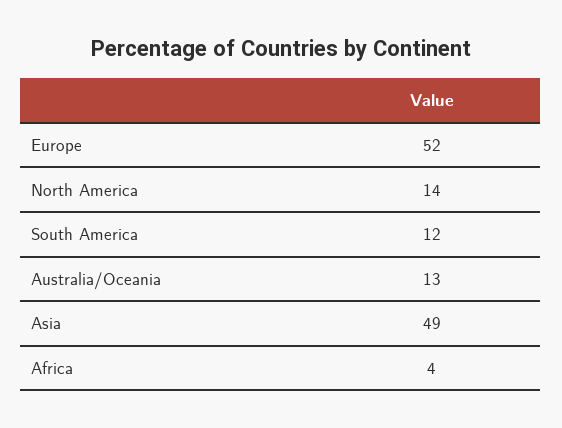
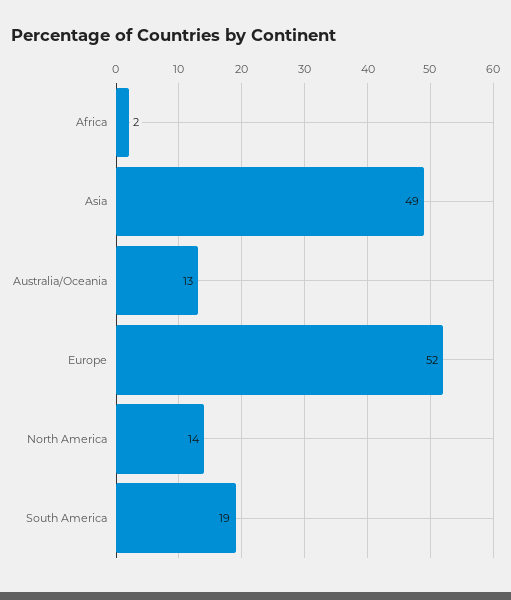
South America: 12 -> 19
Africa: 4 -> 2

